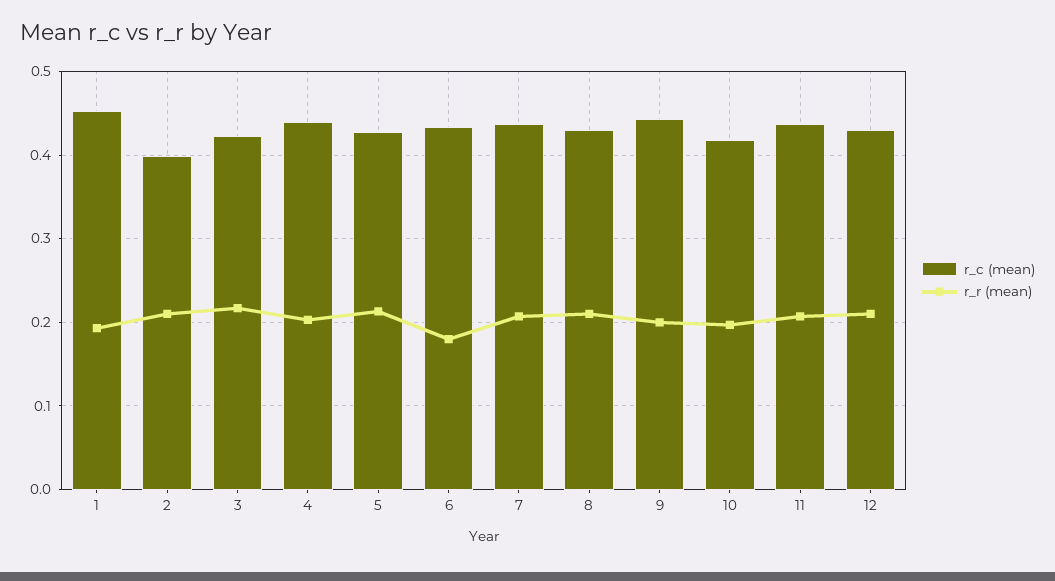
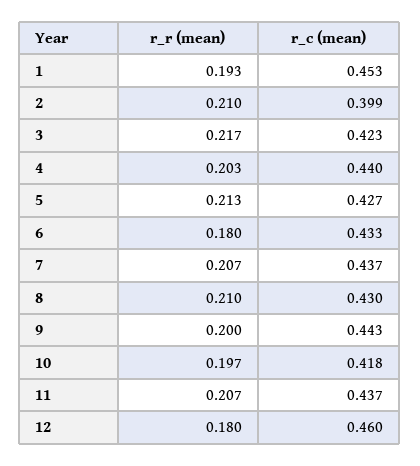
r_c (mean), 12: 0.43 -> 0.46
r_r (mean), 12: 0.21 -> 0.18

